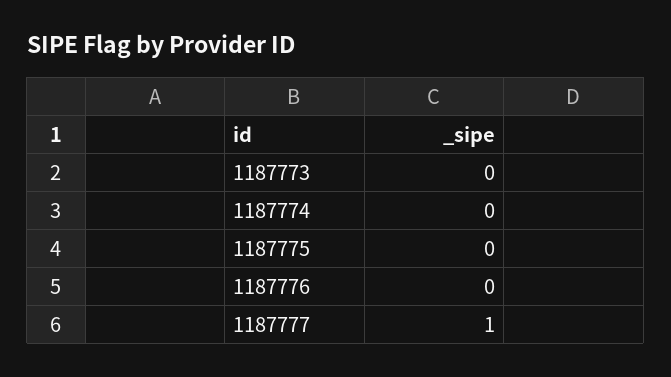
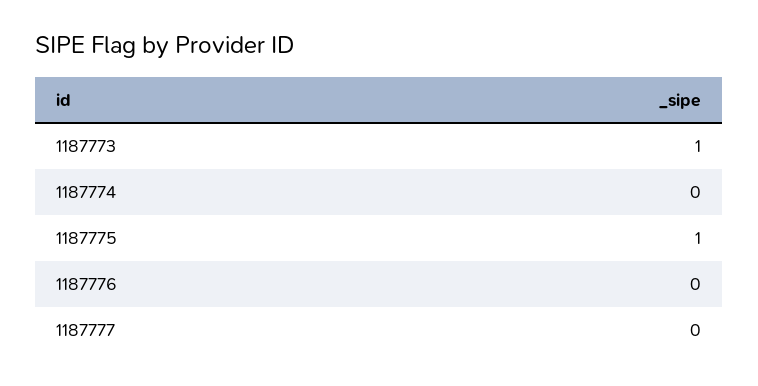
1187773: 0 -> 1
1187775: 0 -> 1
1187777: 1 -> 0

